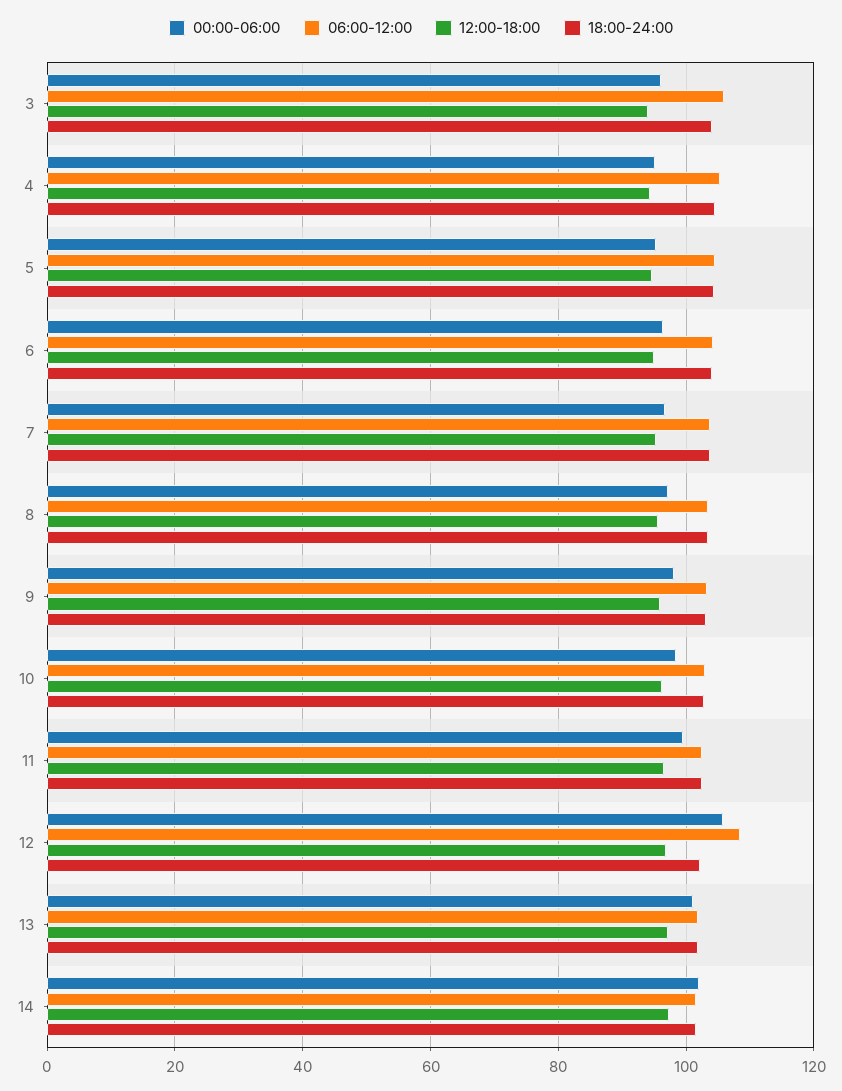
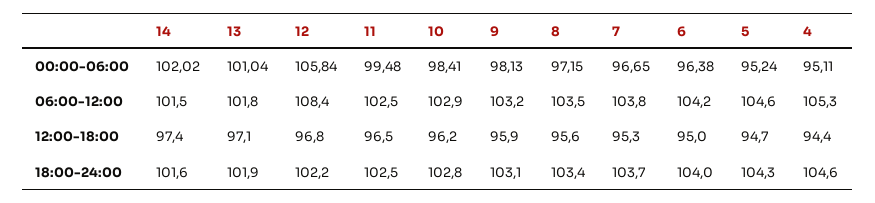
00:00-06:00, 3: 96 -> none
06:00-12:00, 3: 106 -> none
12:00-18:00, 3: 94 -> none
18:00-24:00, 3: 104 -> none

